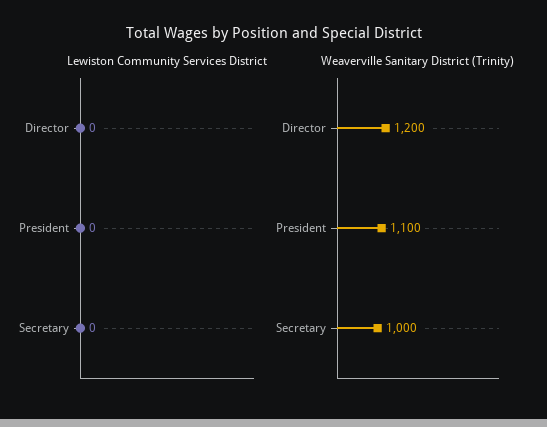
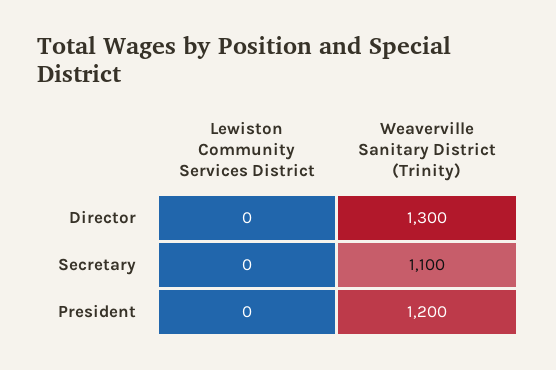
Weaverville Sanitary District (Trinity), Director: 1200 -> 1300
Weaverville Sanitary District (Trinity), President: 1100 -> 1200
Weaverville Sanitary District (Trinity), Secretary: 1000 -> 1100

